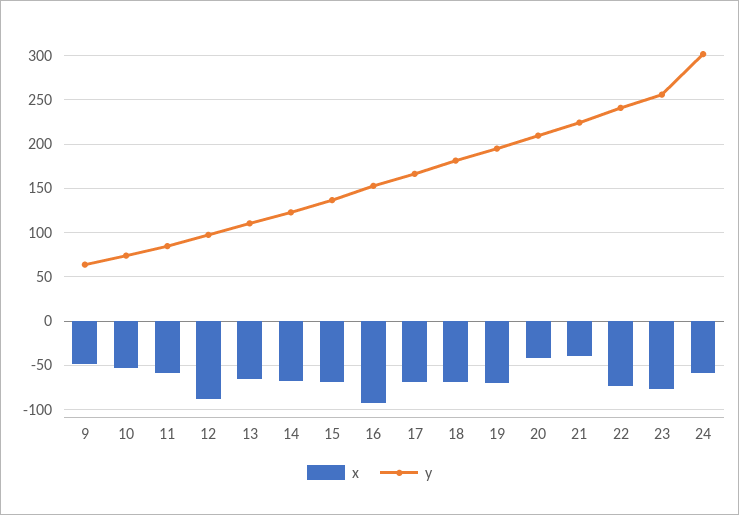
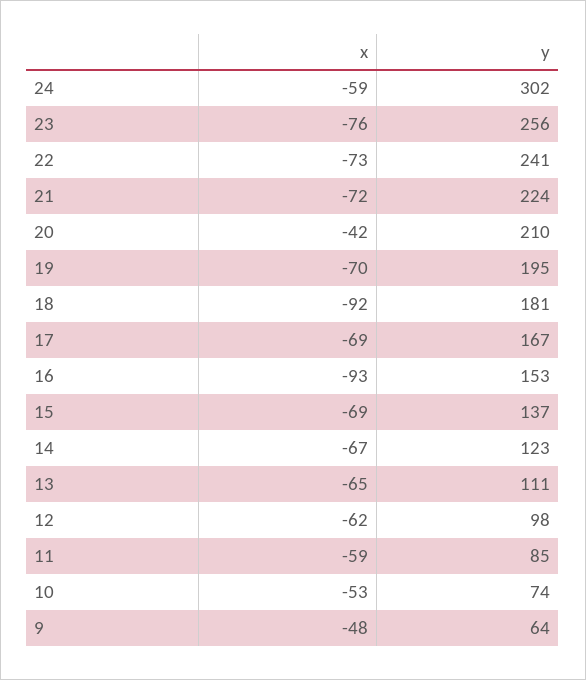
x, 12: -90 -> -62
x, 18: -70 -> -92
x, 21: -40 -> -72

